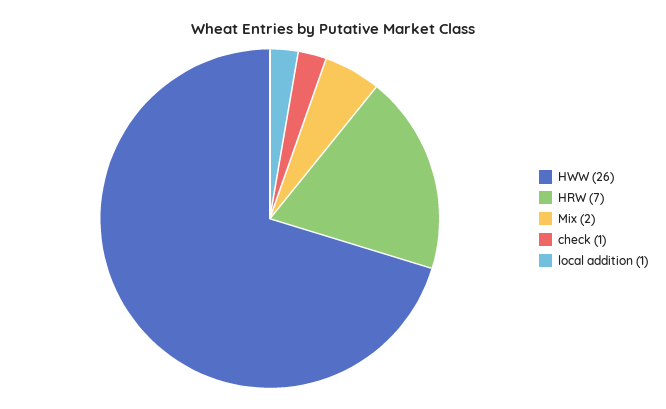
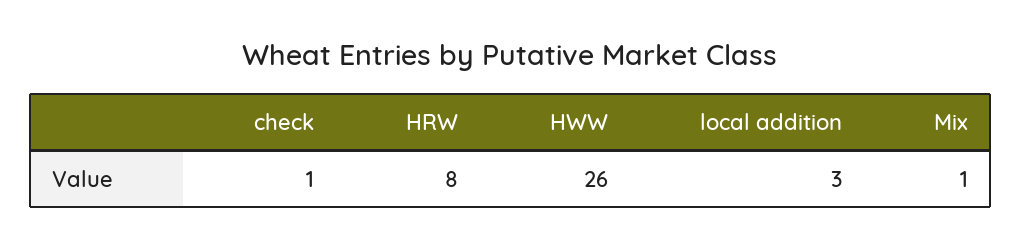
HRW: 7 -> 8
Mix: 2 -> 1
local addition: 1 -> 3

